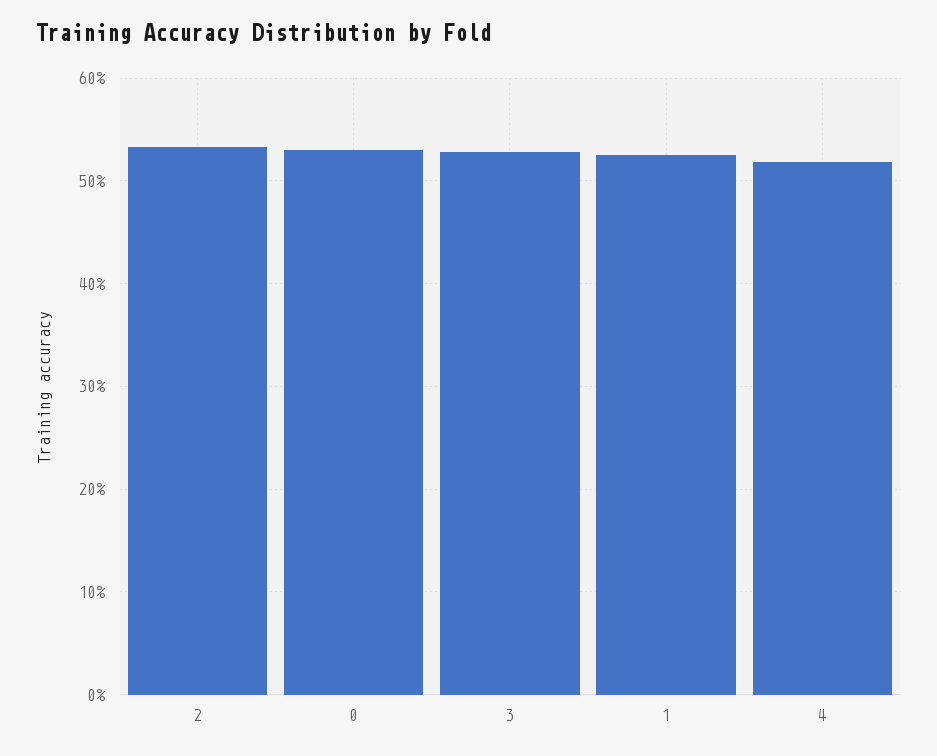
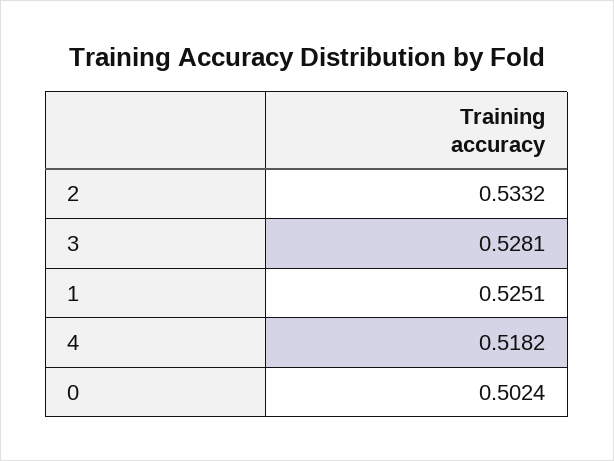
0: 0.53 -> 0.5024

